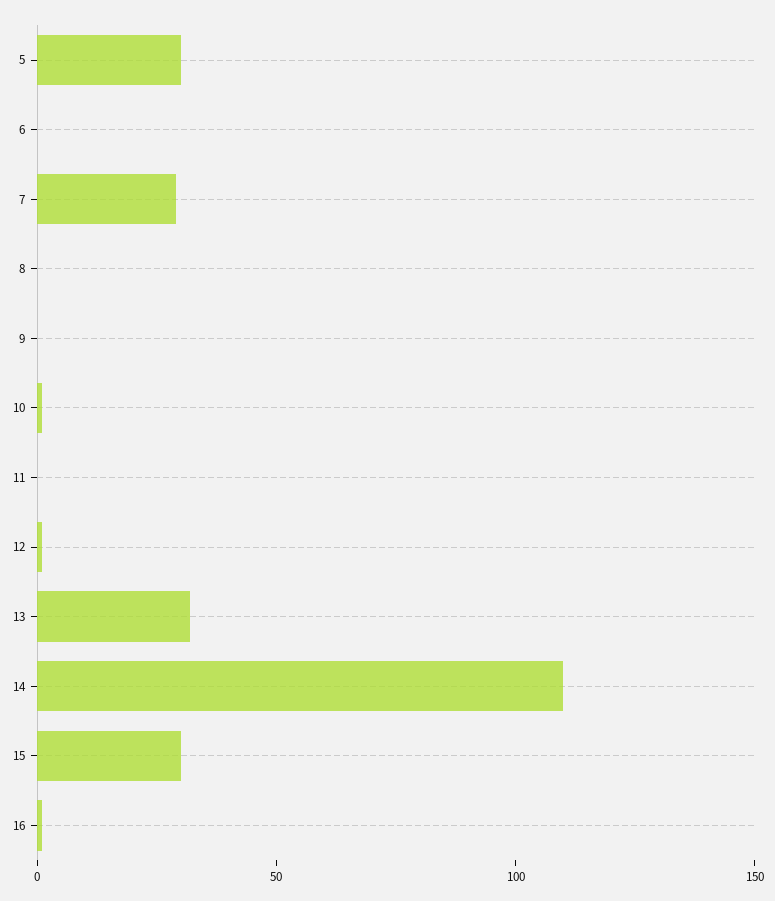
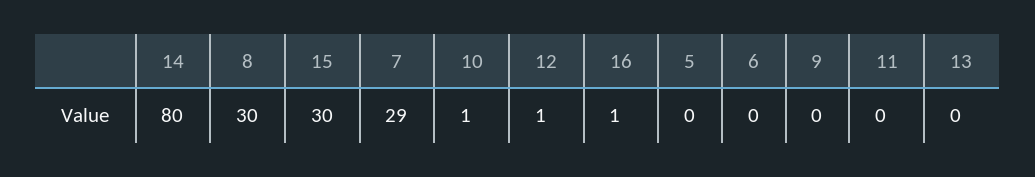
5: 30 -> 0
8: 0 -> 30
13: 30 -> 0
14: 110 -> 80

